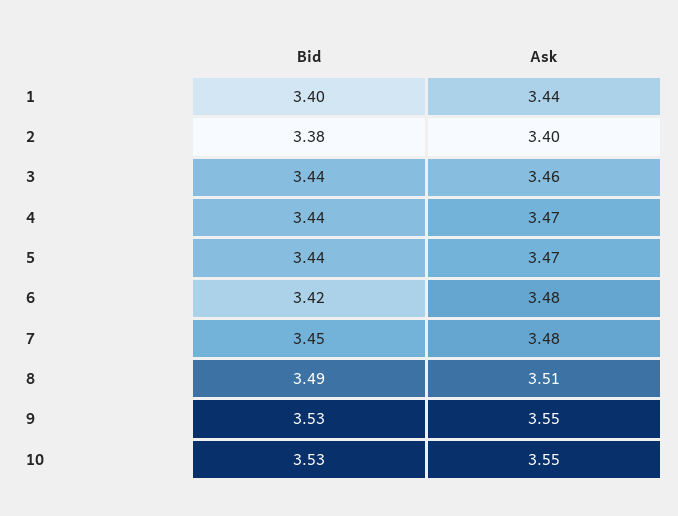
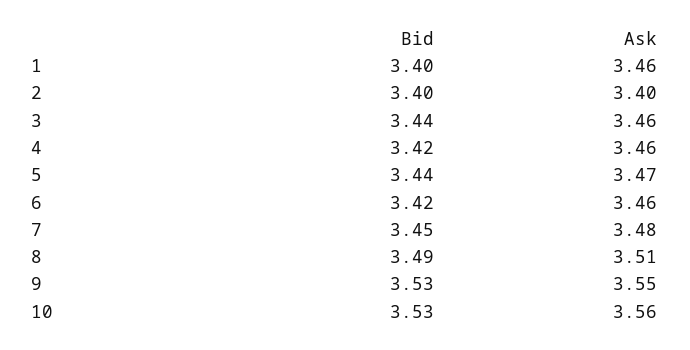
Ask, 1: 3.44 -> 3.46
Bid, 2: 3.38 -> 3.4
Bid, 4: 3.44 -> 3.42
Ask, 4: 3.47 -> 3.46
Ask, 6: 3.48 -> 3.46
Ask, 10: 3.55 -> 3.56

